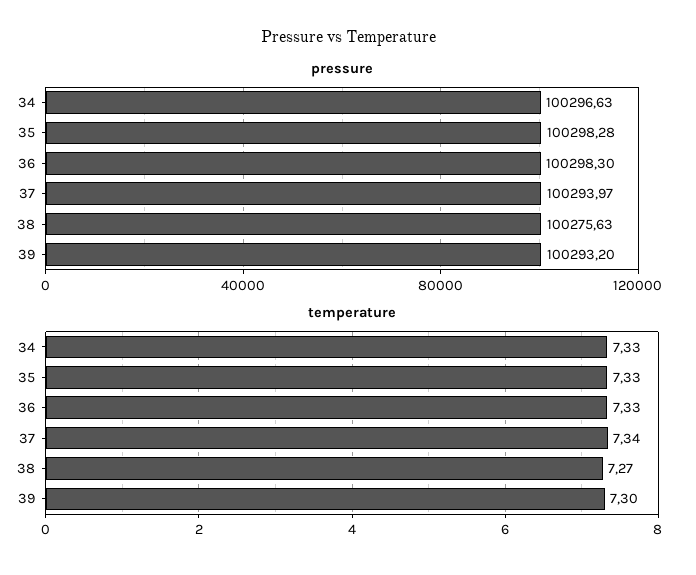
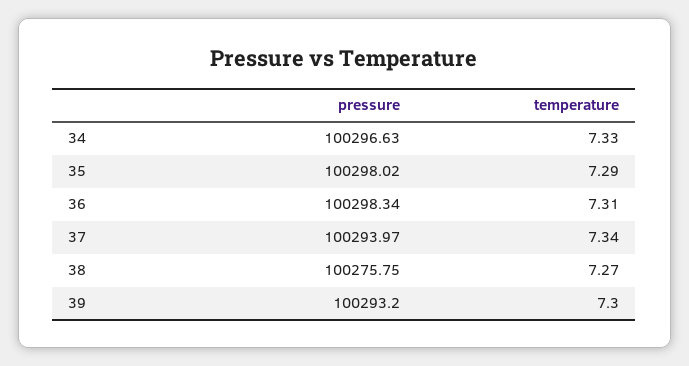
pressure, 35: 100298.28 -> 100298.02
pressure, 36: 100298.3 -> 100298.34
pressure, 38: 100275.63 -> 100275.75
temperature, 35: 7.33 -> 7.29
temperature, 36: 7.33 -> 7.31

